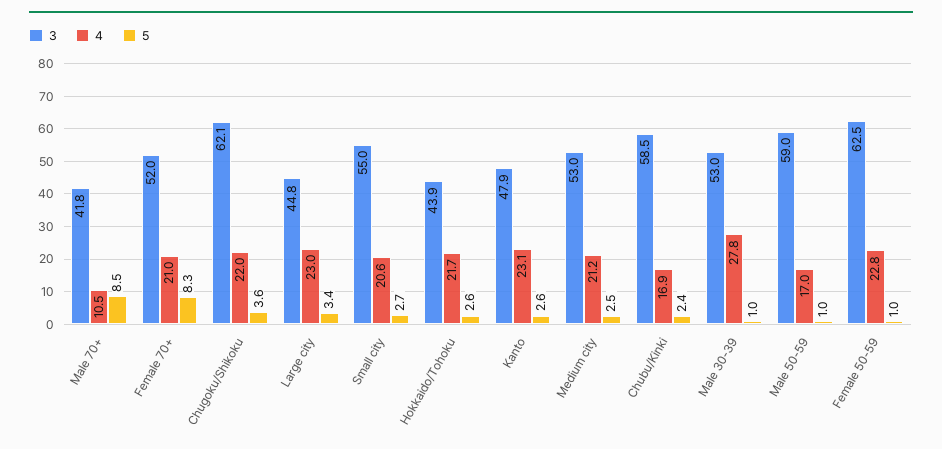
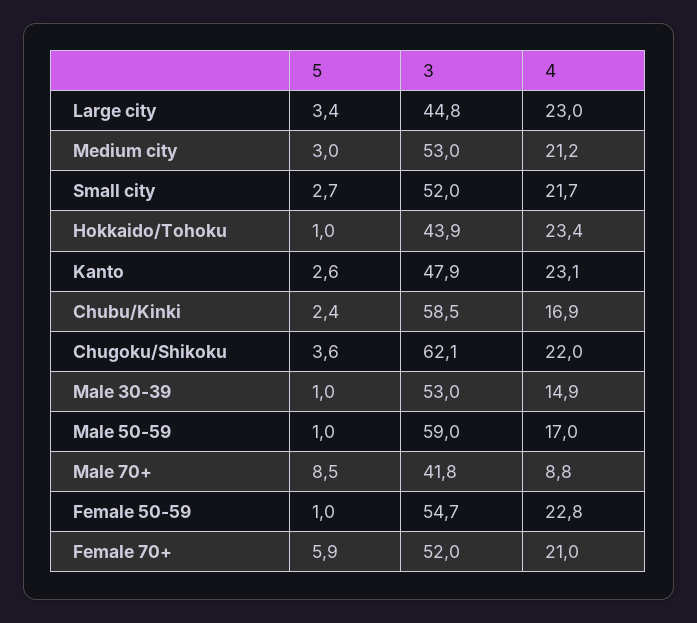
4, Male 70+: 10.5 -> 8.8
5, Female 70+: 8.3 -> 5.9
3, Small city: 55 -> 52
4, Small city: 20.6 -> 21.7
4, Hokkaido/Tohoku: 21.7 -> 23.4
5, Hokkaido/Tohoku: 2.6 -> 1
5, Medium city: 2.5 -> 3
4, Male 30-39: 27.8 -> 14.9
3, Female 50-59: 62.5 -> 54.7

